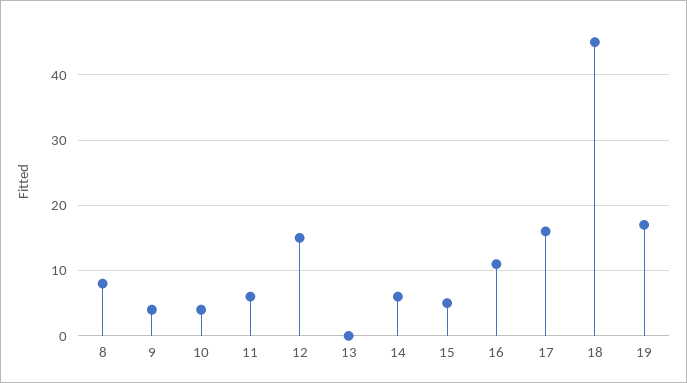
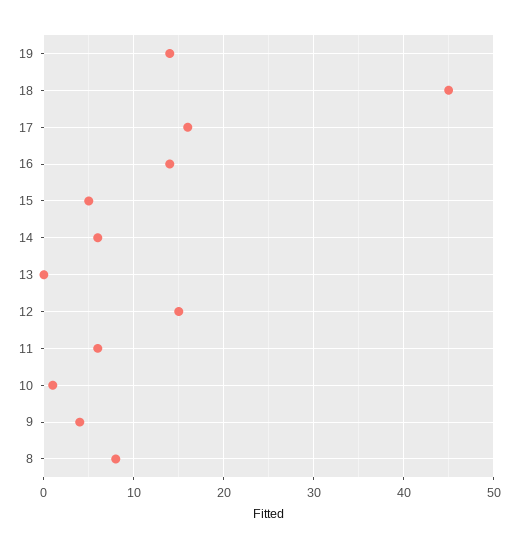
10: 4 -> 1
16: 11 -> 14
19: 17 -> 14

